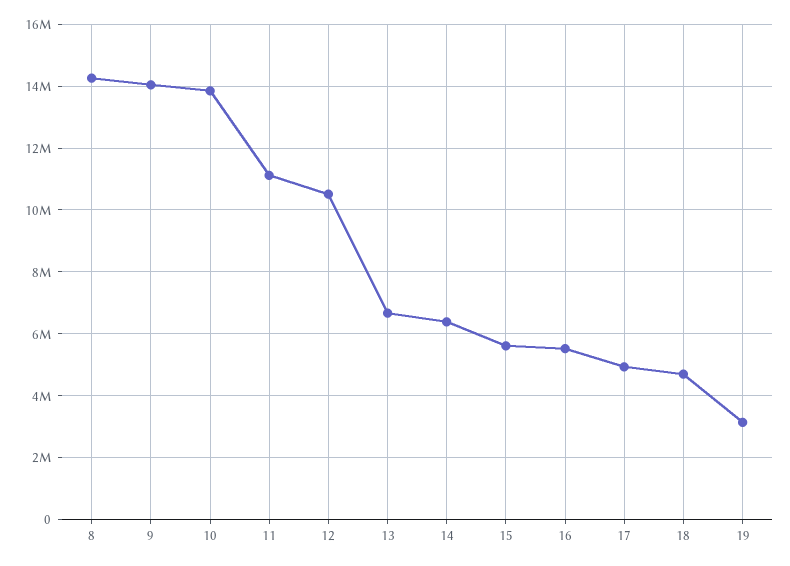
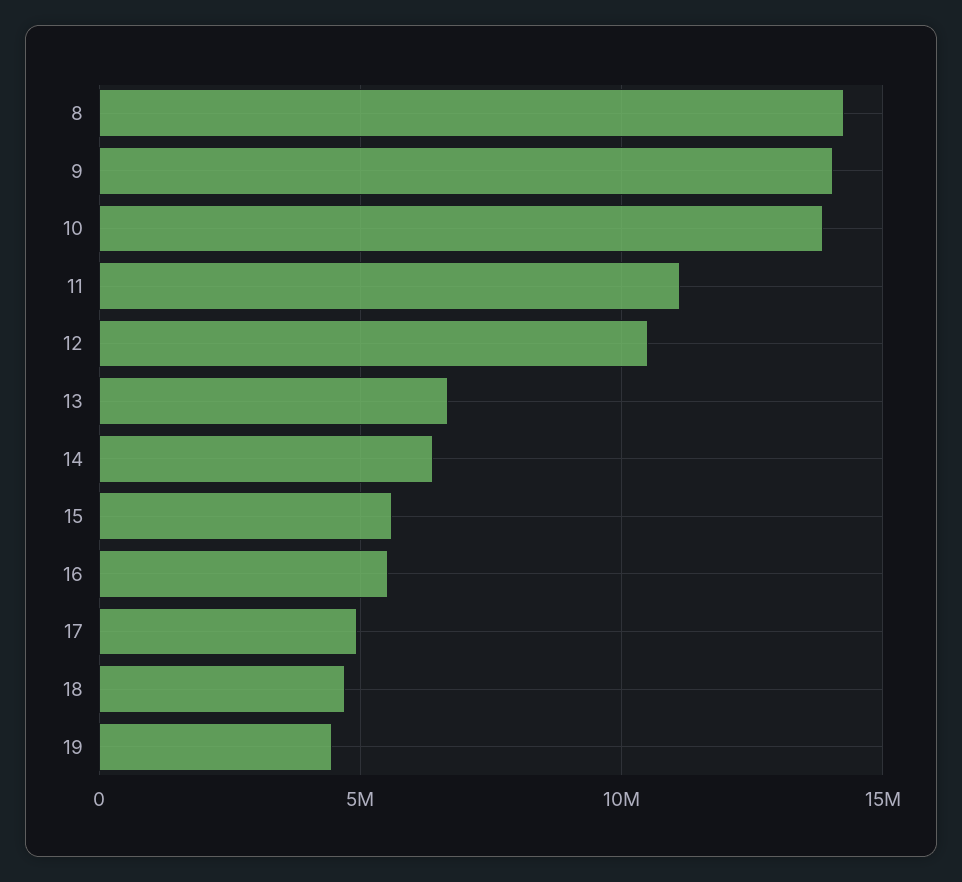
19: 3200000 -> 4500000

